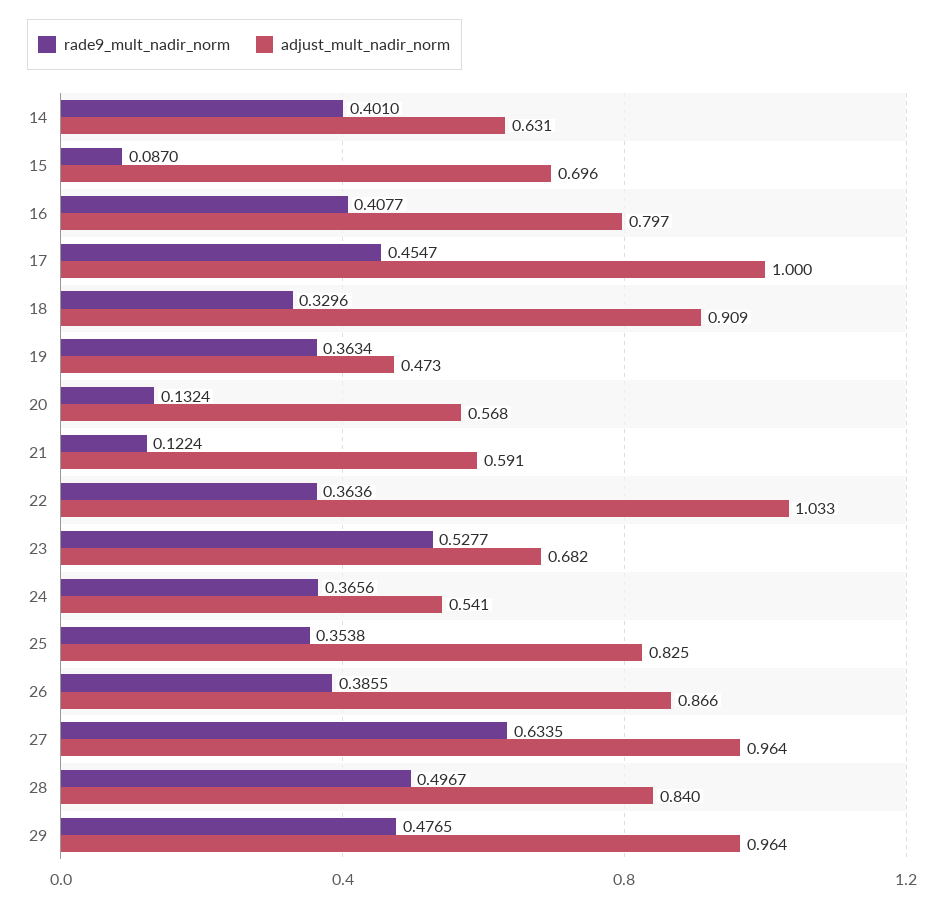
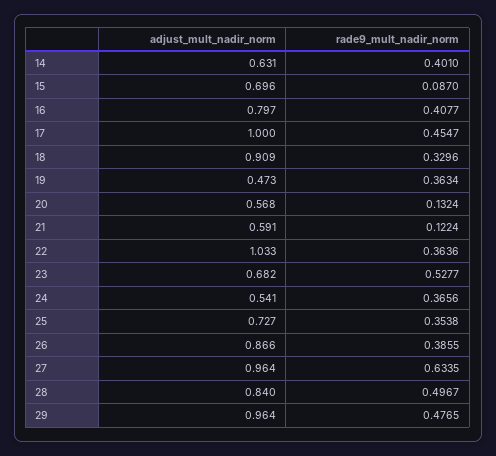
adjust_mult_nadir_norm, 25: 0.825 -> 0.727

